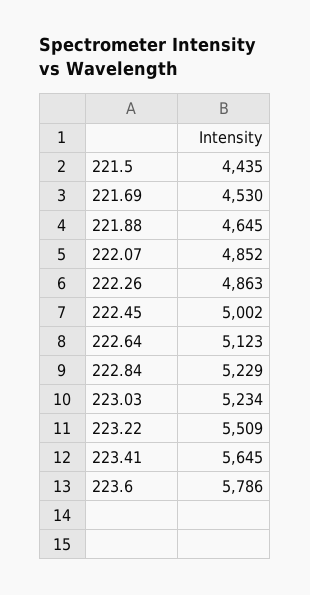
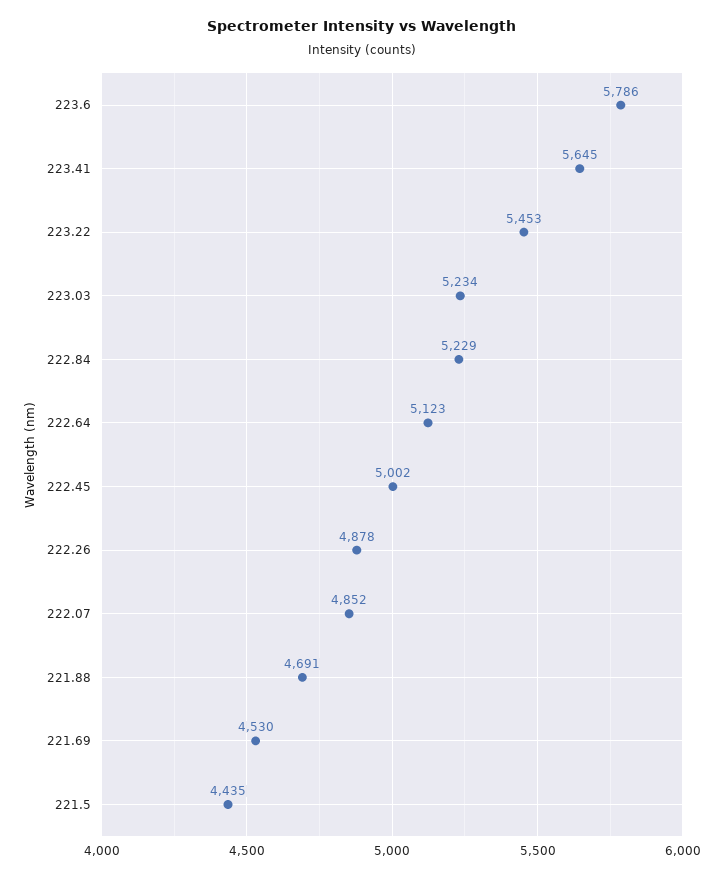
221.88: 4645 -> 4691
222.26: 4863 -> 4878
223.22: 5509 -> 5453

